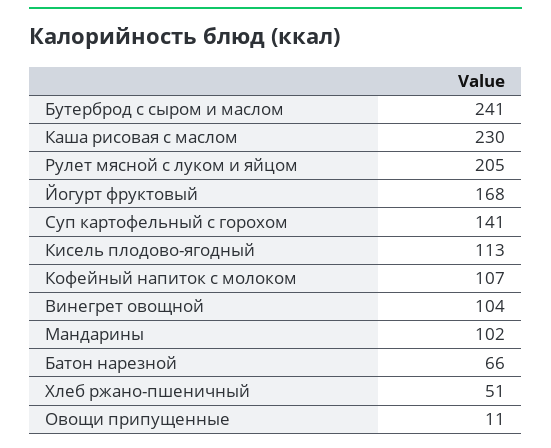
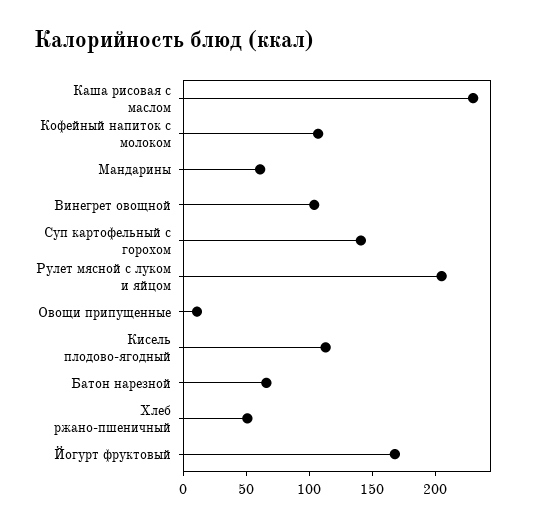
Бутерброд с сыром и маслом: 241 -> none
Мандарины: 102 -> 60

